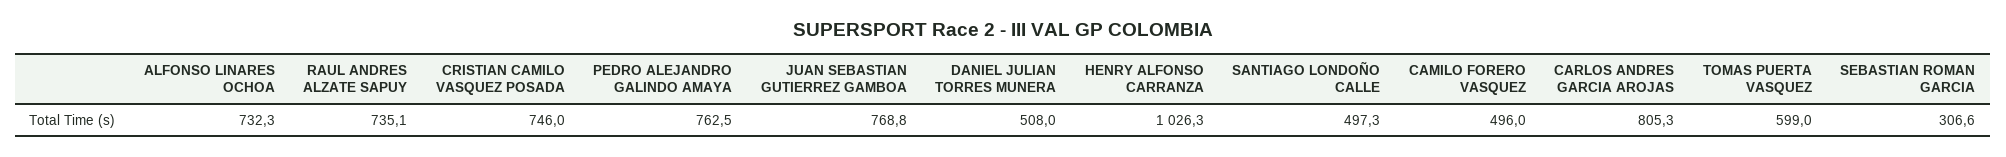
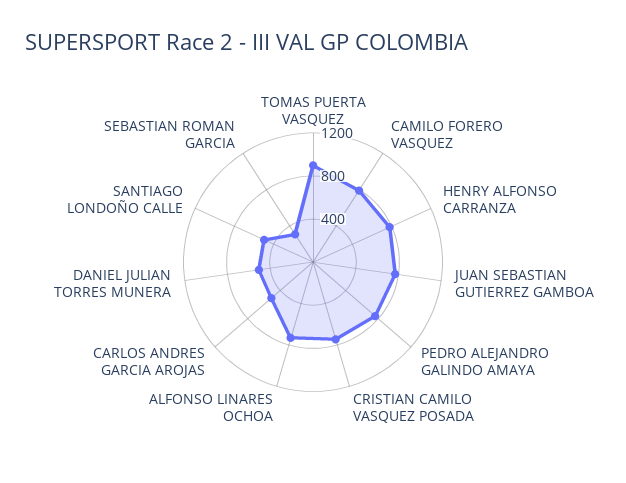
RAUL ANDRES ALZATE SAPUY: 735.1 -> none
HENRY ALFONSO CARRANZA: 1026.3 -> 800
CAMILO FORERO VASQUEZ: 496 -> 800
CARLOS ANDRES GARCIA AROJAS: 805.3 -> 500
TOMAS PUERTA VASQUEZ: 599 -> 900

